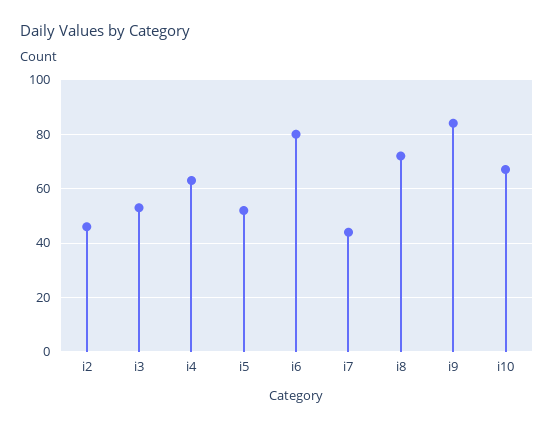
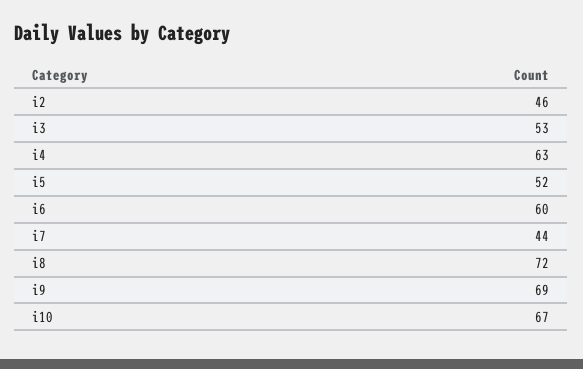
i6: 80 -> 60
i9: 85 -> 69

